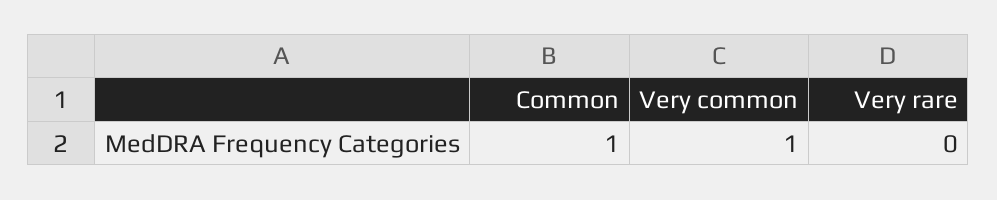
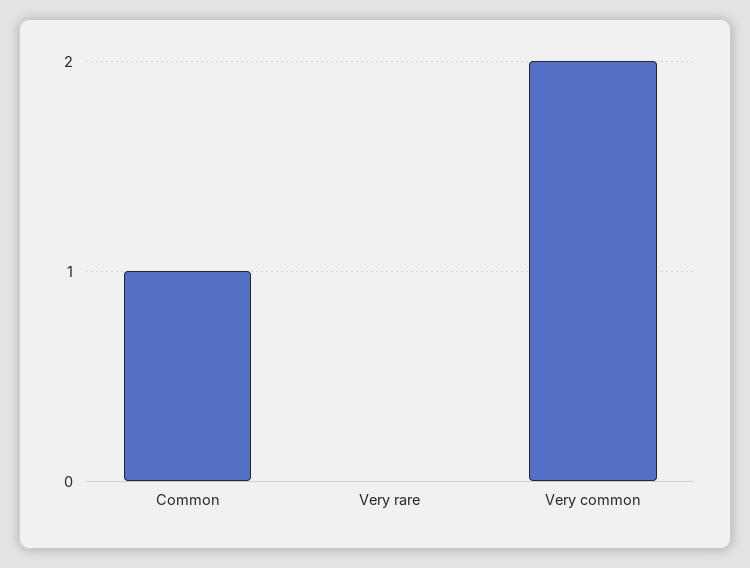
Very common: 1 -> 2

